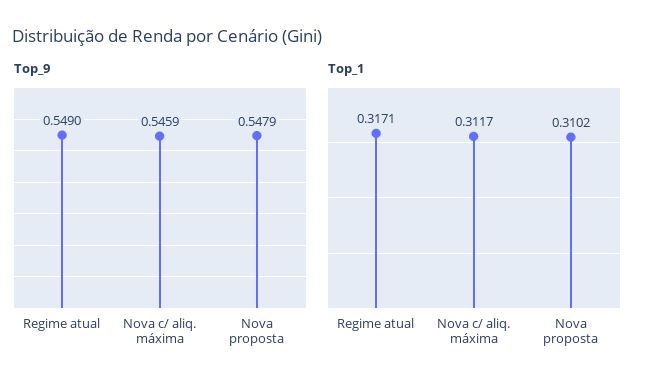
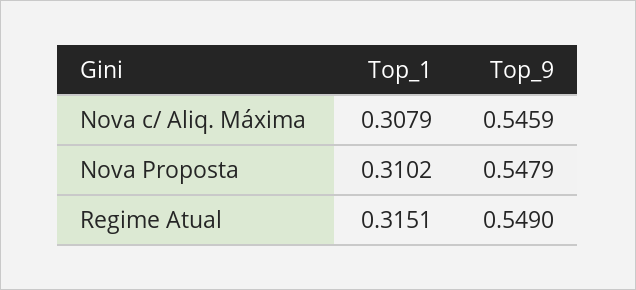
Top_1, Regime atual: 0.3171 -> 0.3151
Top_1, Nova c/ aliq. máxima: 0.3117 -> 0.3079

